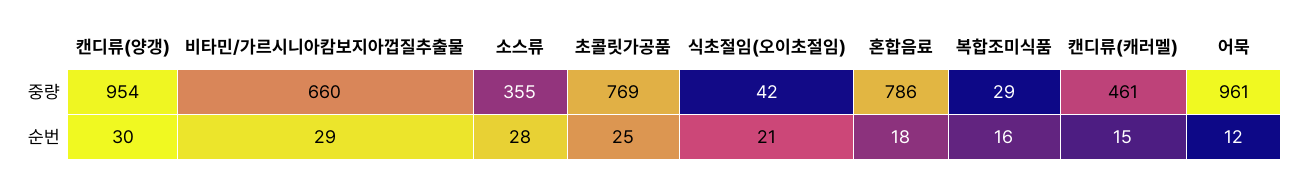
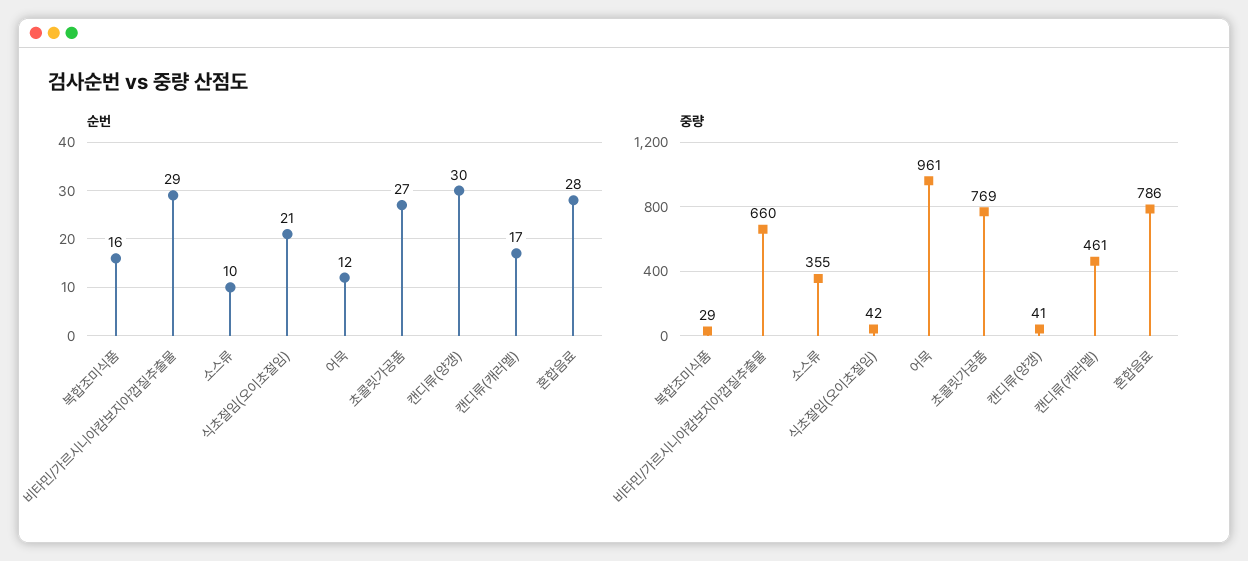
중량, 캔디류(양갱): 954 -> 41
순번, 소스류: 28 -> 10
순번, 초콜릿가공품: 25 -> 27
순번, 혼합음료: 18 -> 28
순번, 캔디류(캐러멜): 15 -> 17

